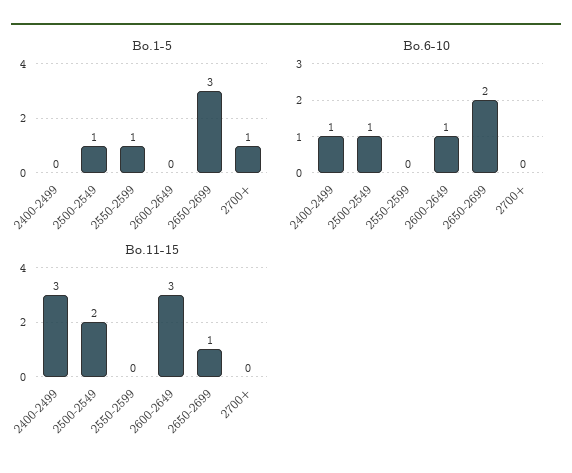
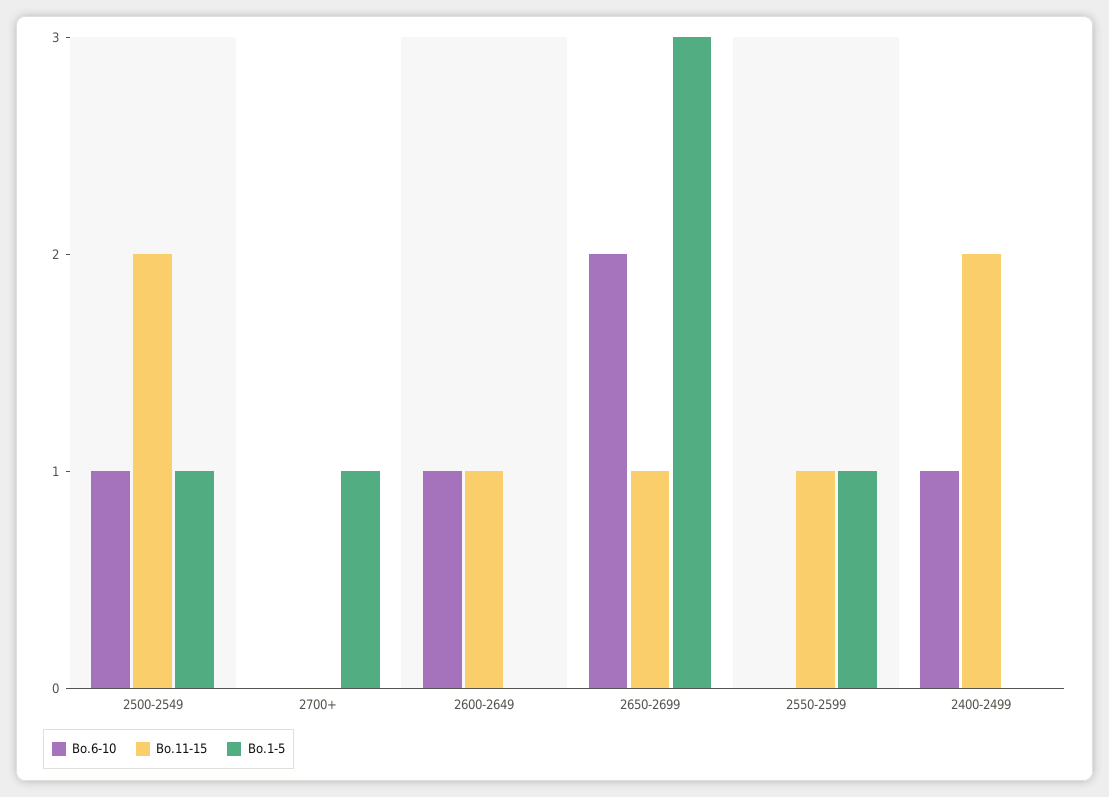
Bo.11-15, 2400-2499: 3 -> 2
Bo.11-15, 2550-2599: 0 -> 1
Bo.11-15, 2600-2649: 3 -> 1

